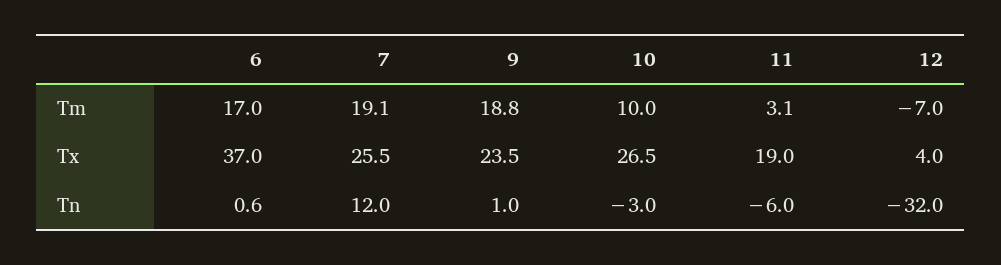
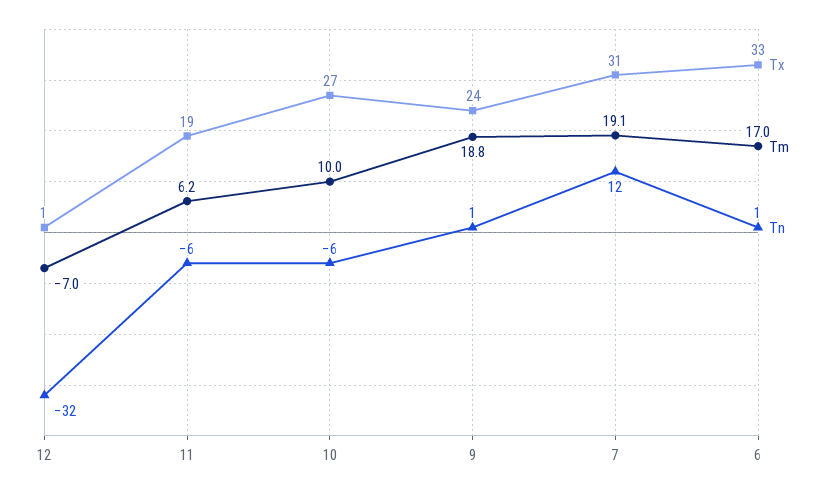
Tm, 11: 3.1 -> 6.2
Tx, 6: 37 -> 33
Tx, 7: 25.5 -> 31
Tx, 12: 4 -> 1
Tn, 10: -3 -> -6

